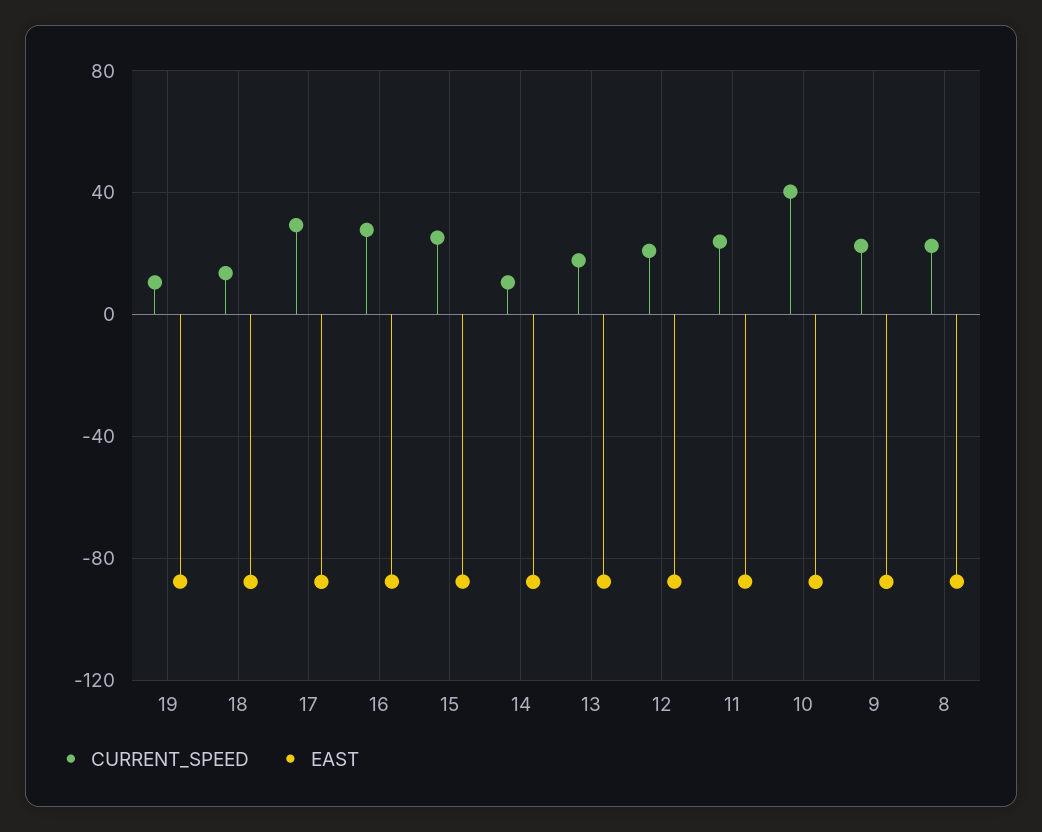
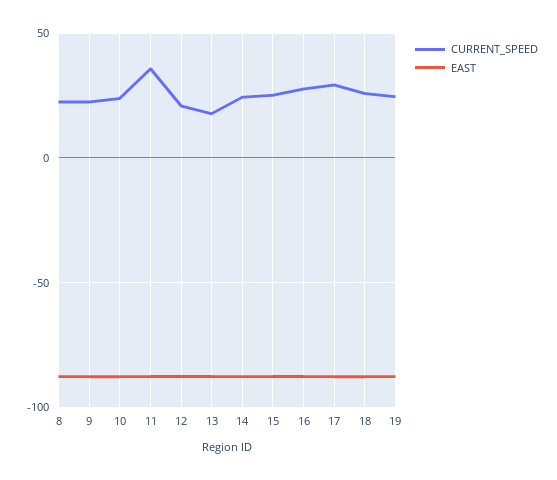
CURRENT_SPEED, 19: 10 -> 25
CURRENT_SPEED, 18: 15 -> 25
CURRENT_SPEED, 14: 10 -> 25
CURRENT_SPEED, 11: 25 -> 35
CURRENT_SPEED, 10: 40 -> 25

